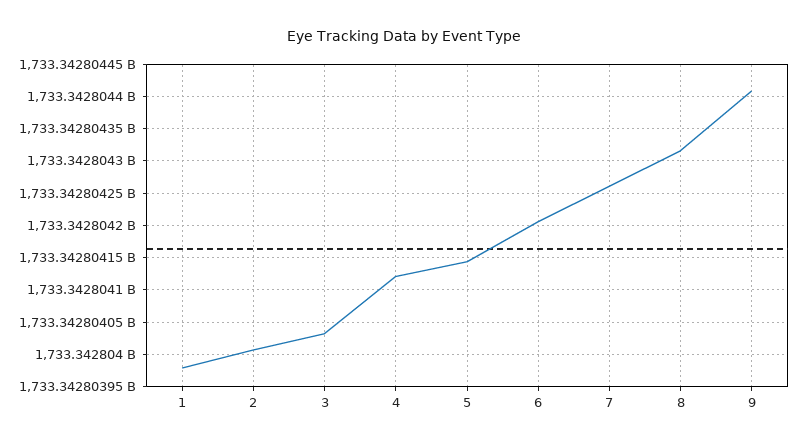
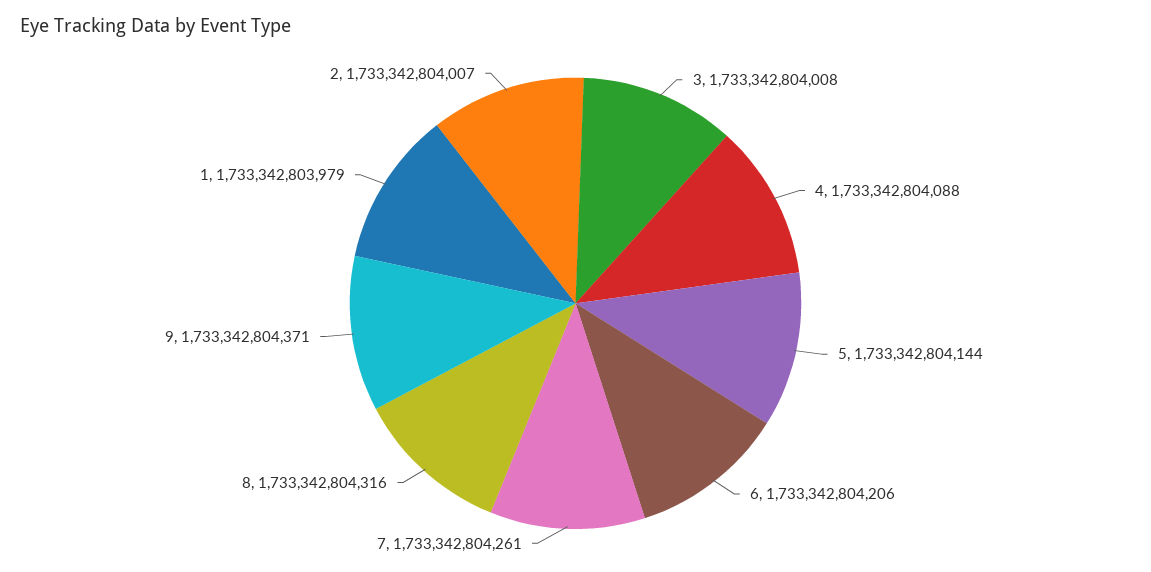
3: 1733342804030 -> 1733342804008
4: 1733342804120 -> 1733342804088
9: 1733342804410 -> 1733342804371

